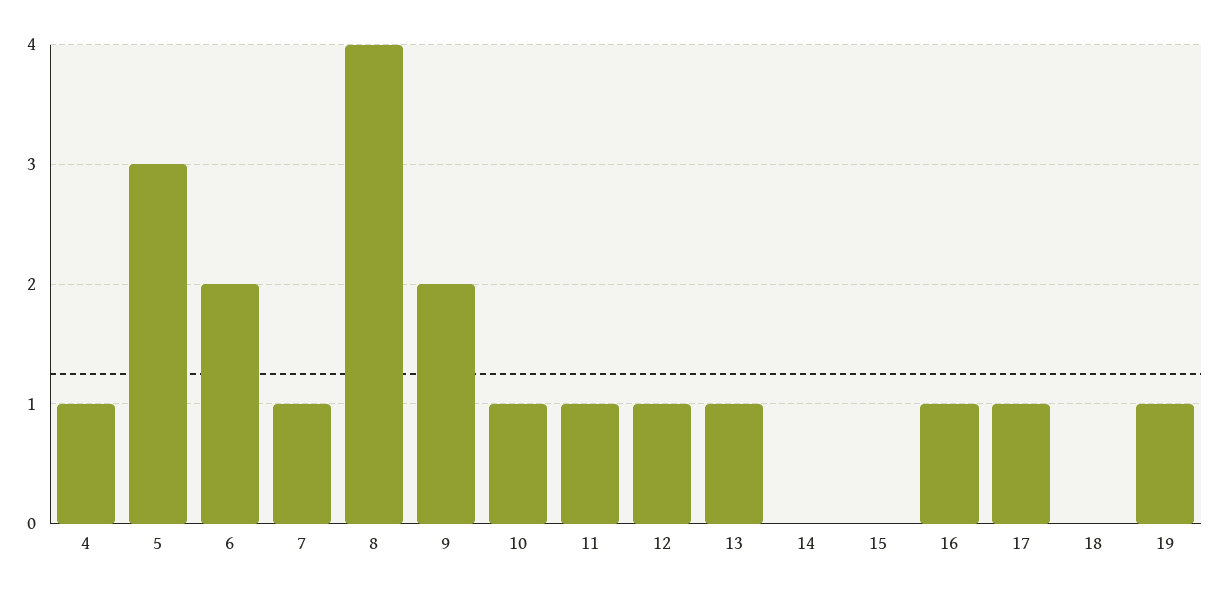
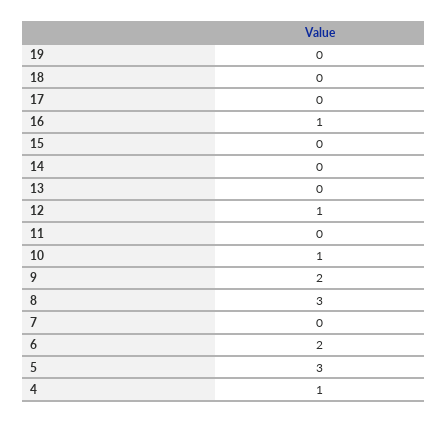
7: 1 -> 0
8: 4 -> 3
11: 1 -> 0
13: 1 -> 0
17: 1 -> 0
19: 1 -> 0

